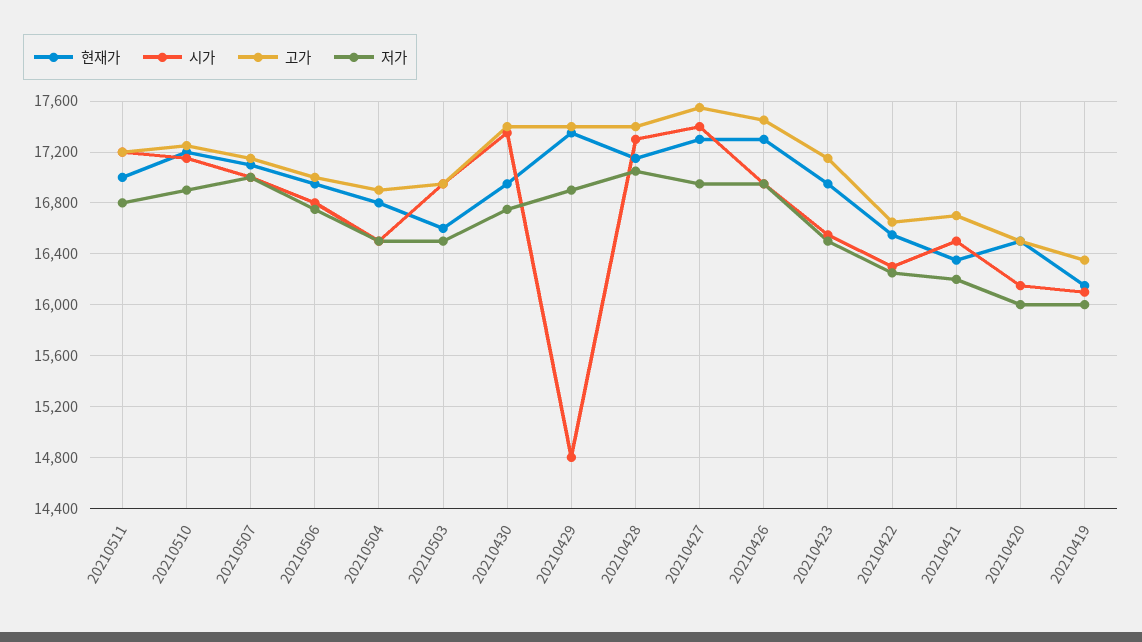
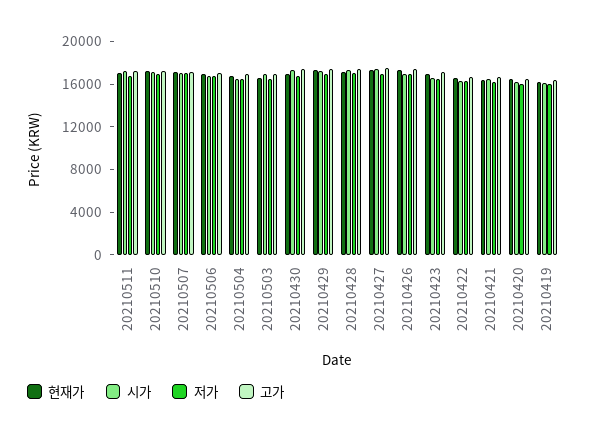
시가, 20210429: 14800 -> 17000

